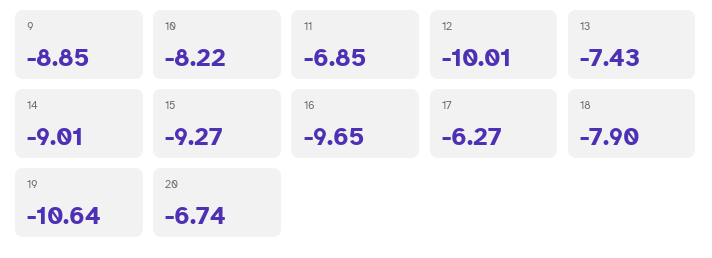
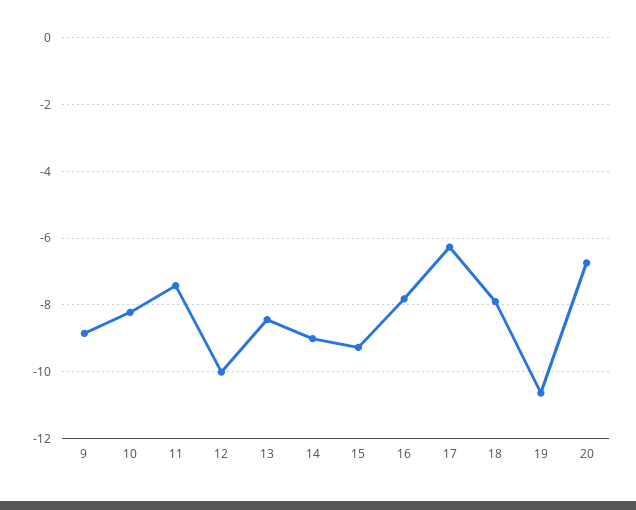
11: -6.85 -> -7.4
13: -7.43 -> -8.4
16: -9.65 -> -7.8

